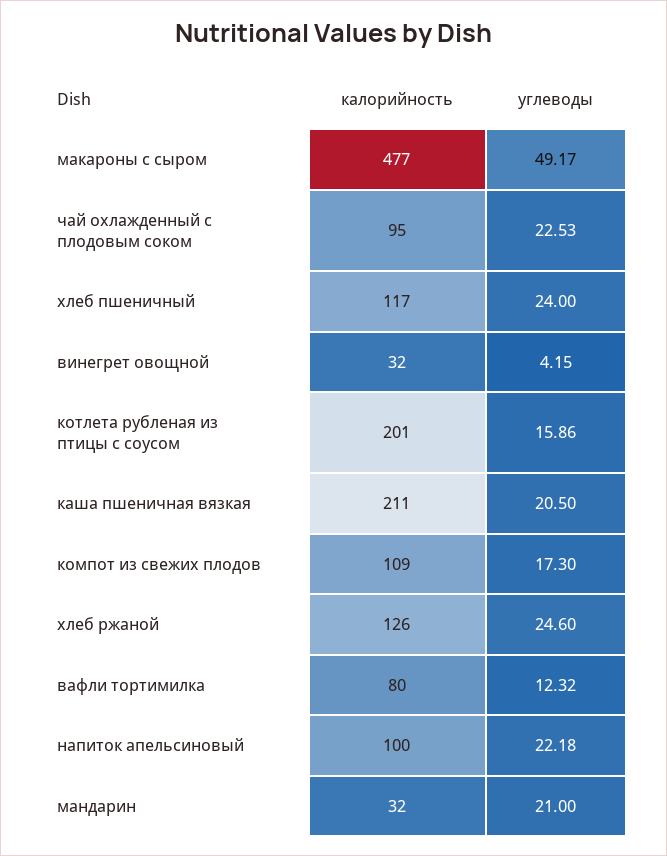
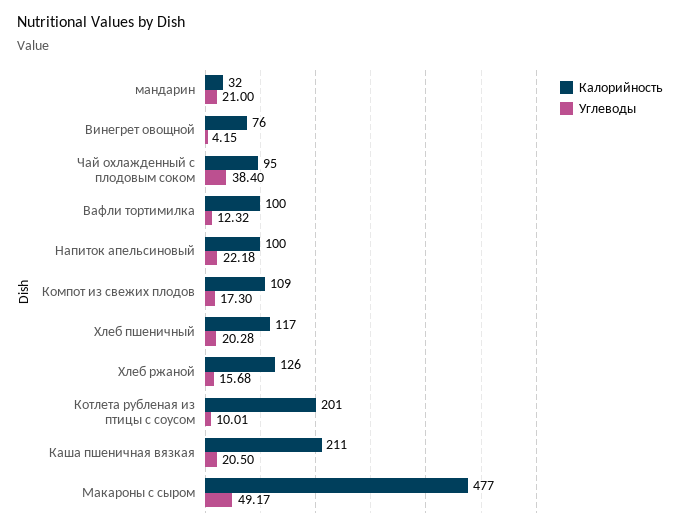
углеводы, чай охлажденный с плодовым соком: 22.53 -> 38.4
углеводы, хлеб пшеничный: 24 -> 20.28
калорийность, винегрет овощной: 32 -> 76
углеводы, котлета рубленая из птицы с соусом: 15.86 -> 10.01
углеводы, хлеб ржаной: 24.6 -> 15.68
калорийность, вафли тортимилка: 80 -> 100

